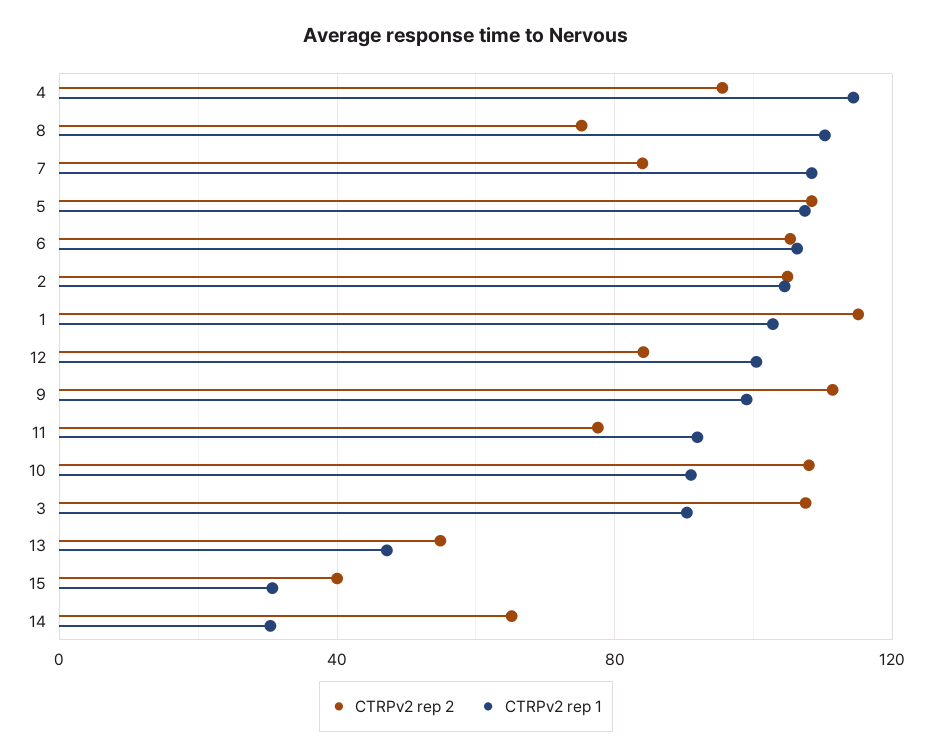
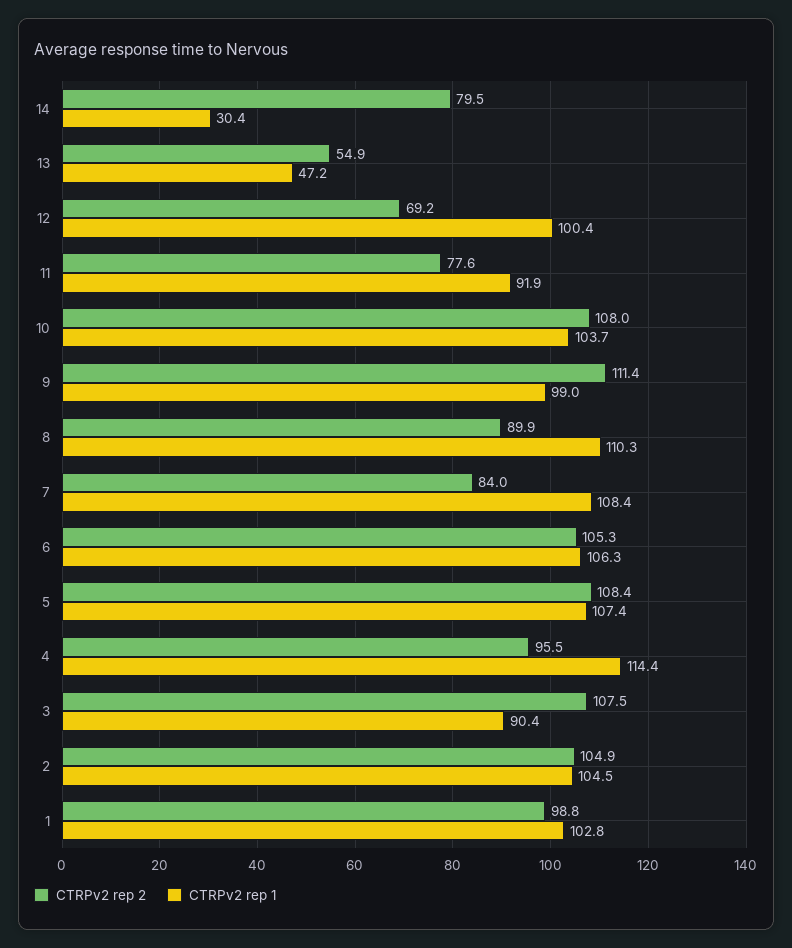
CTRPv2 rep 2, 8: 75 -> 89.9
CTRPv2 rep 2, 1: 115 -> 98.8
CTRPv2 rep 2, 12: 85 -> 69.2
CTRPv2 rep 1, 10: 90 -> 103.7
CTRPv2 rep 2, 15: 40 -> none
CTRPv2 rep 1, 15: 30 -> none
CTRPv2 rep 2, 14: 65 -> 79.5

